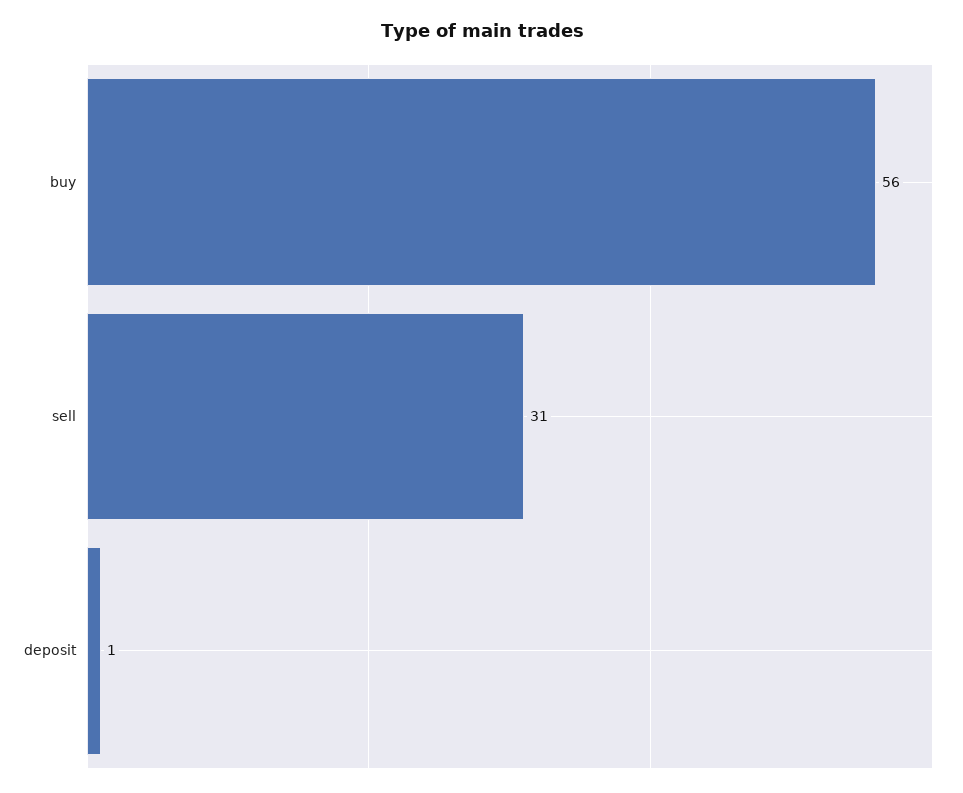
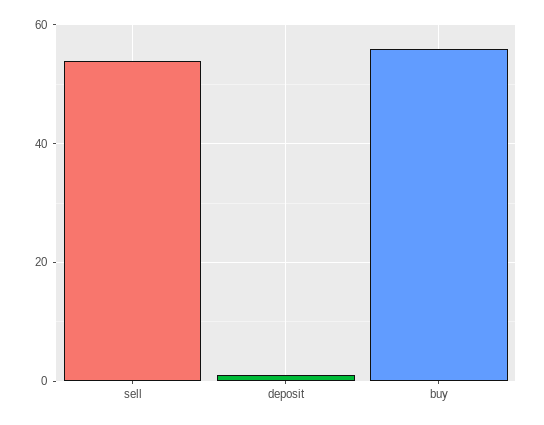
sell: 31 -> 55

